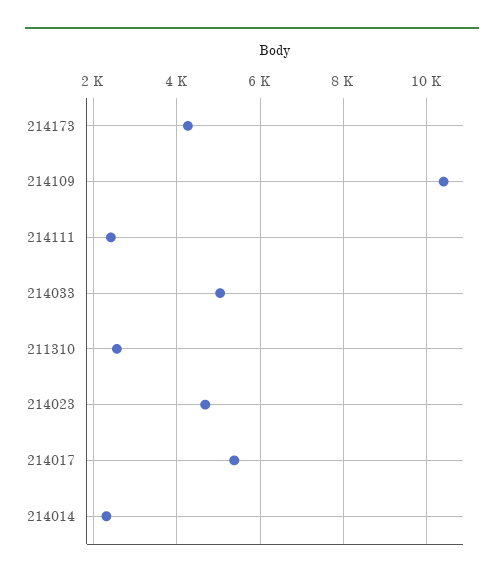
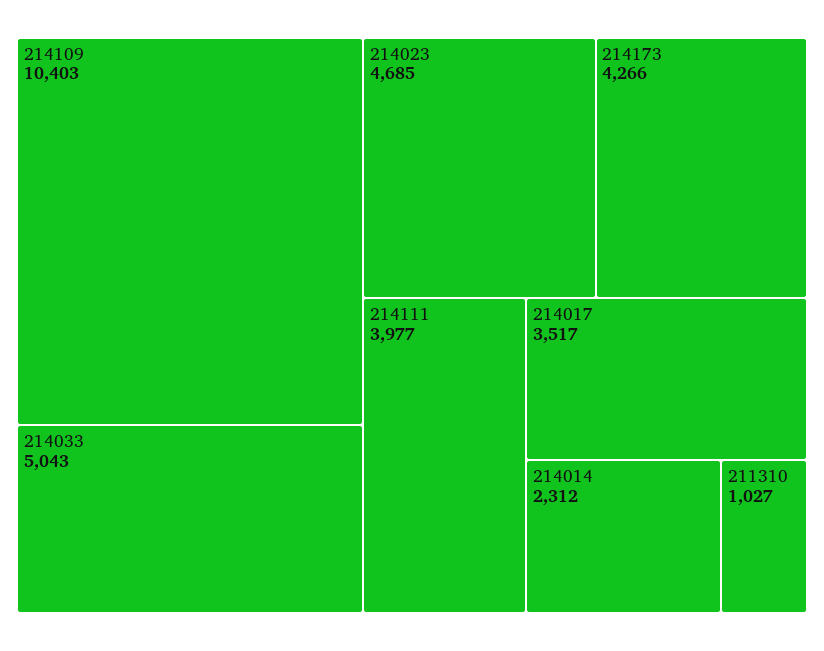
214111: 2400 -> 3977
211310: 2600 -> 1027
214017: 5400 -> 3517

